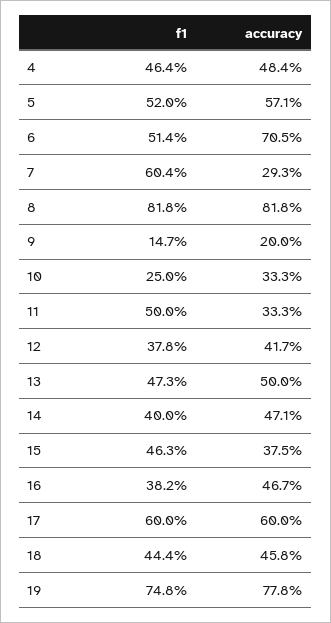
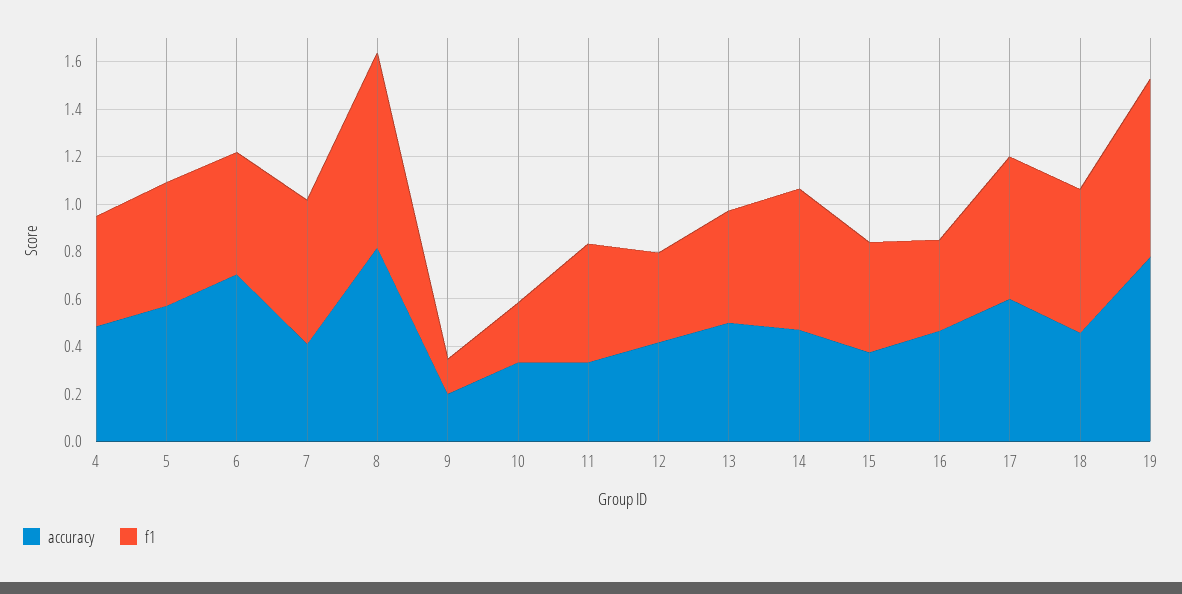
accuracy, 7: 0.293 -> 0.4
f1, 14: 0.4 -> 0.6
f1, 18: 0.444 -> 0.6

